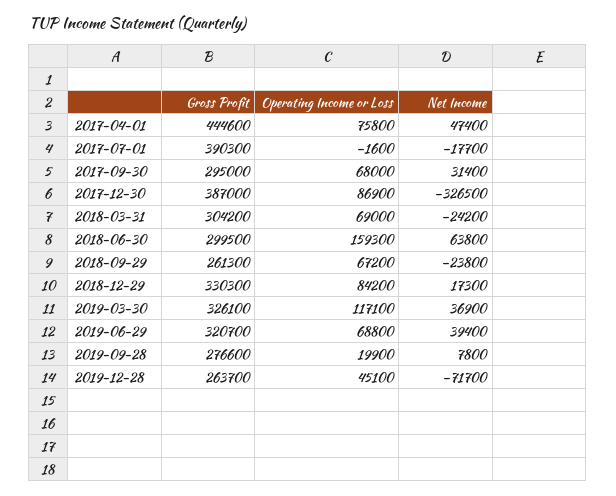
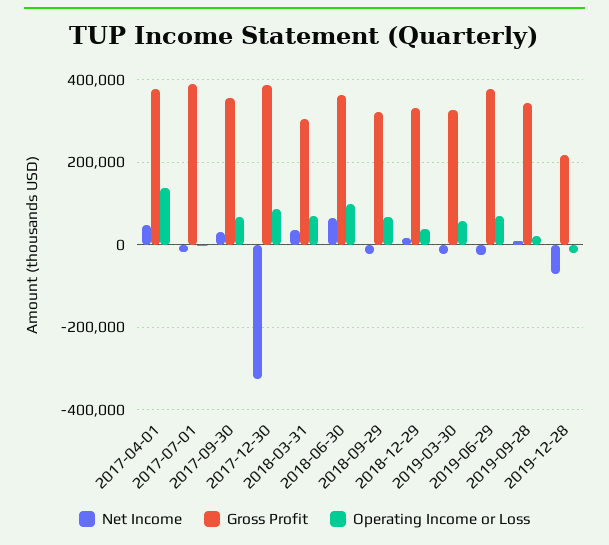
Gross Profit, 2017-04-01: 444600 -> 380000
Operating Income or Loss, 2017-04-01: 75800 -> 140000
Gross Profit, 2017-09-30: 295000 -> 360000
Net Income, 2018-03-31: -24200 -> 40000
Gross Profit, 2018-06-30: 299500 -> 360000
Operating Income or Loss, 2018-06-30: 159300 -> 100000
Gross Profit, 2018-09-29: 261300 -> 320000
Operating Income or Loss, 2018-12-29: 84200 -> 40000
Operating Income or Loss, 2019-03-30: 117100 -> 60000
Net Income, 2019-03-30: 36900 -> -20000
Gross Profit, 2019-06-29: 320700 -> 380000
Net Income, 2019-06-29: 39400 -> -20000
Gross Profit, 2019-09-28: 276600 -> 340000
Gross Profit, 2019-12-28: 263700 -> 220000
Operating Income or Loss, 2019-12-28: 45100 -> -20000

